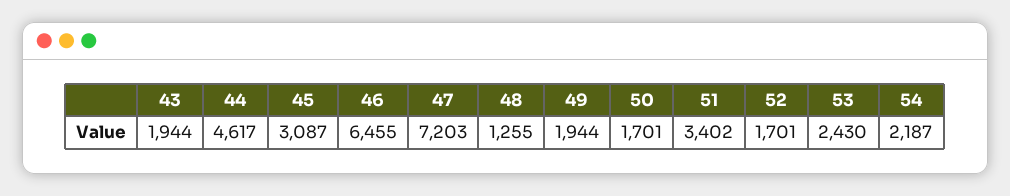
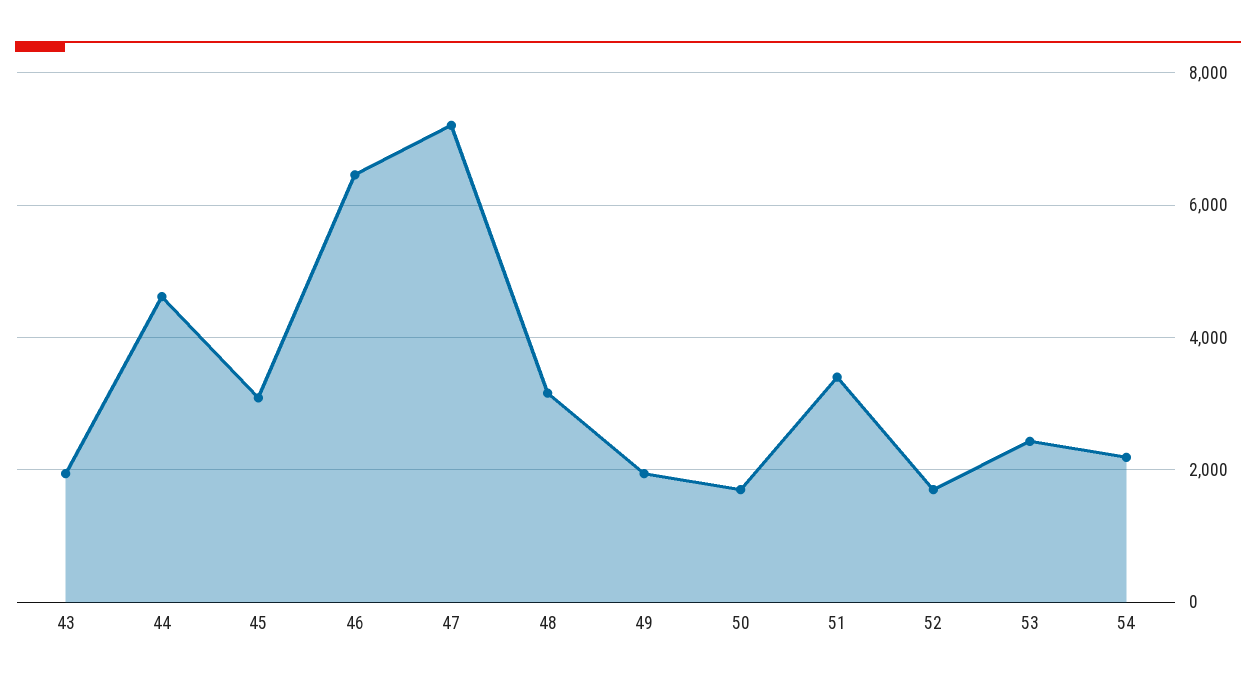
48: 1255 -> 3200

